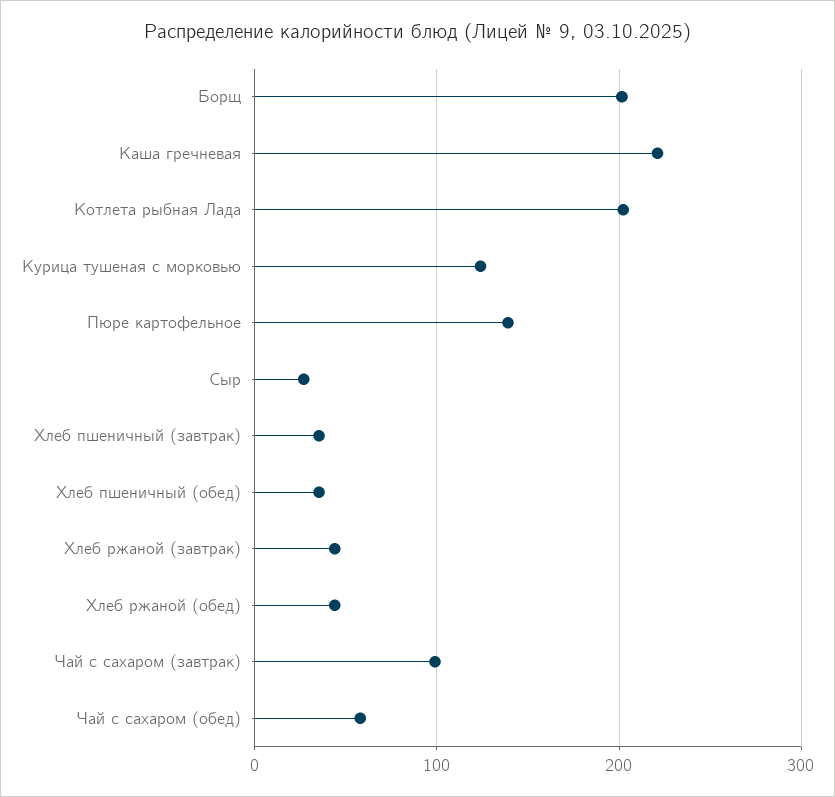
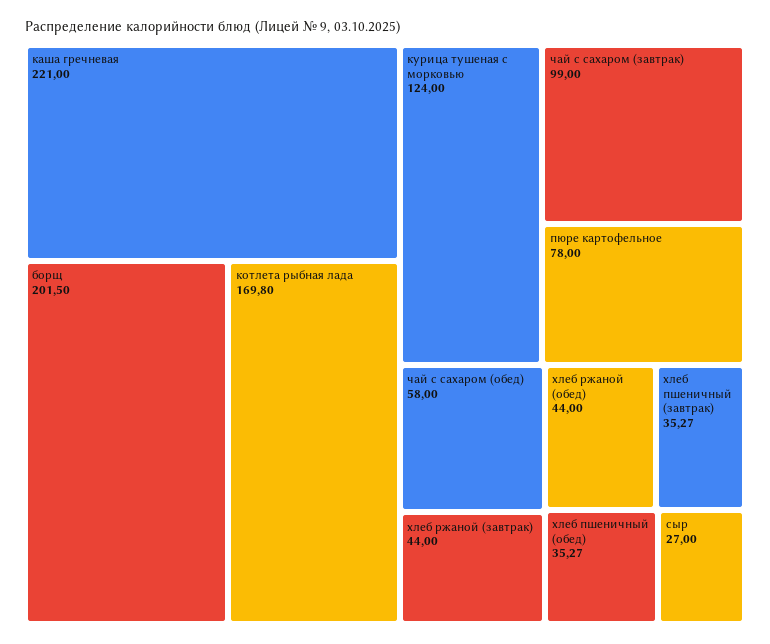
Котлета рыбная Лада: 200 -> 169.8
Пюре картофельное: 140 -> 78

